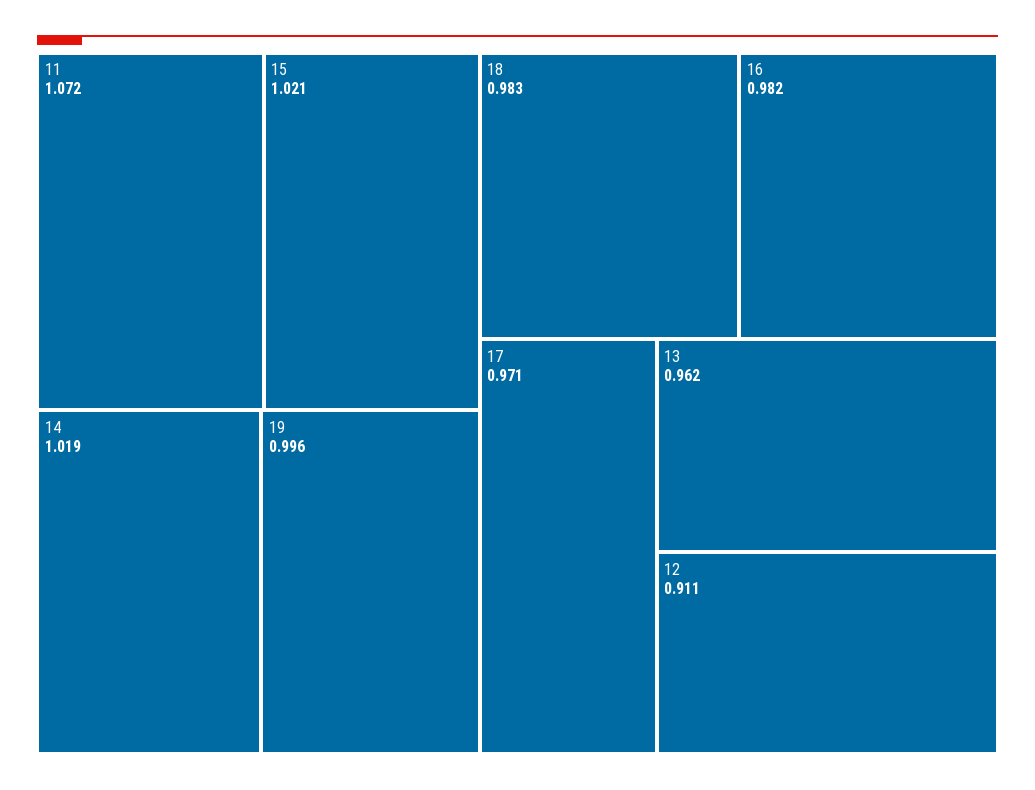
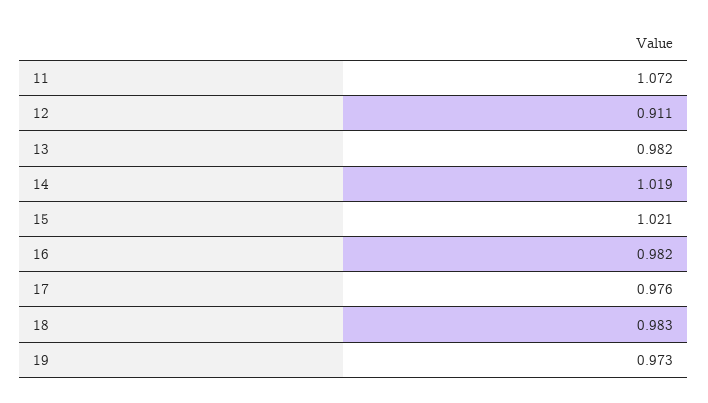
19: 0.996 -> 0.973
17: 0.971 -> 0.976
13: 0.962 -> 0.982

